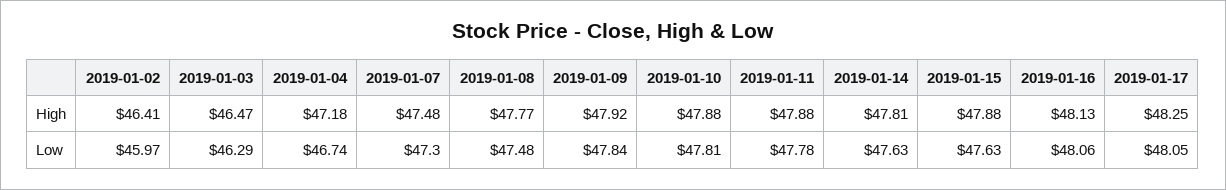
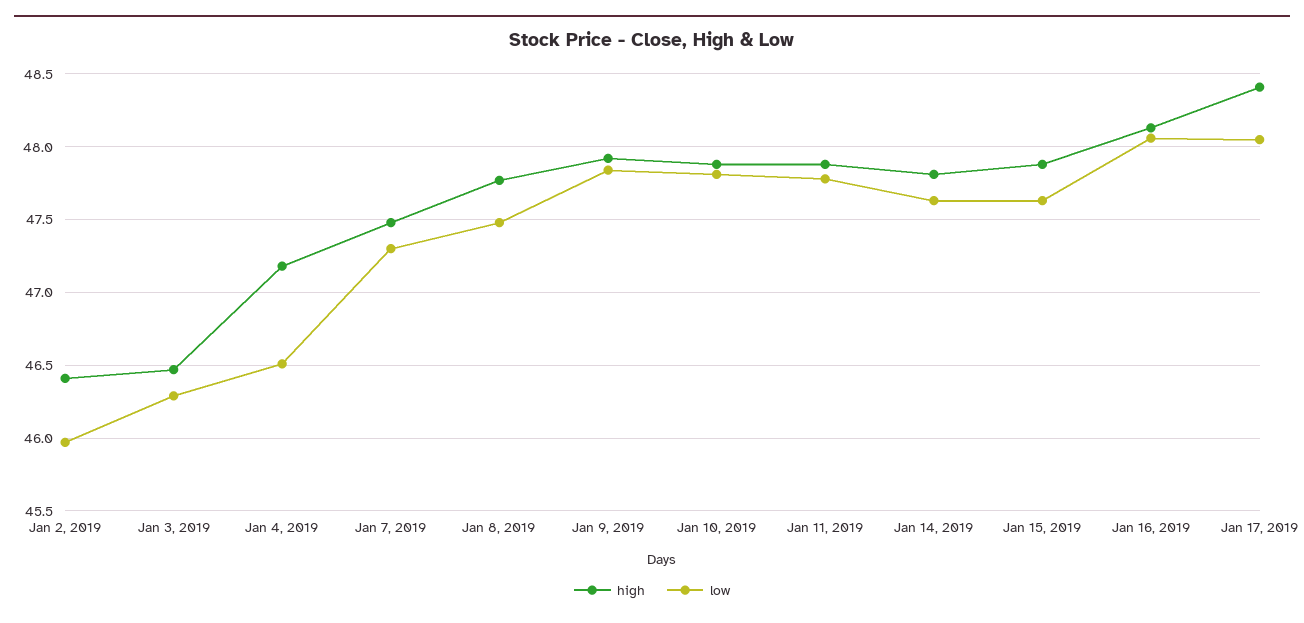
High, 2019-01-17: 48.25 -> 48.4
Low, 2019-01-04: 46.74 -> 46.5

